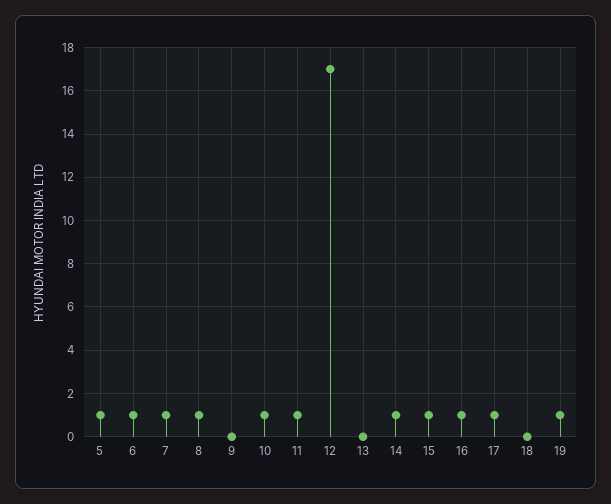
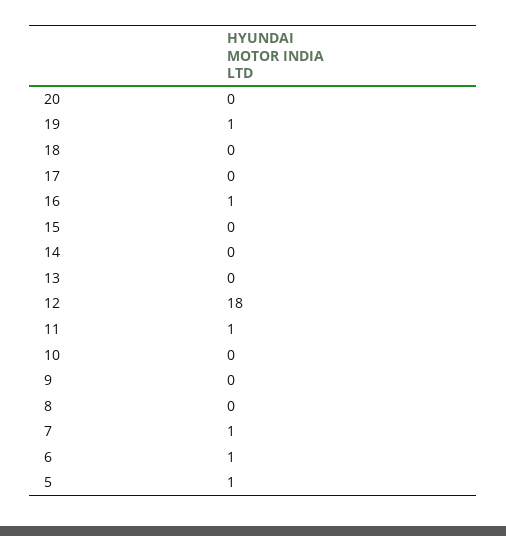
8: 1 -> 0
10: 1 -> 0
12: 17 -> 18
14: 1 -> 0
15: 1 -> 0
17: 1 -> 0
20: none -> 0

